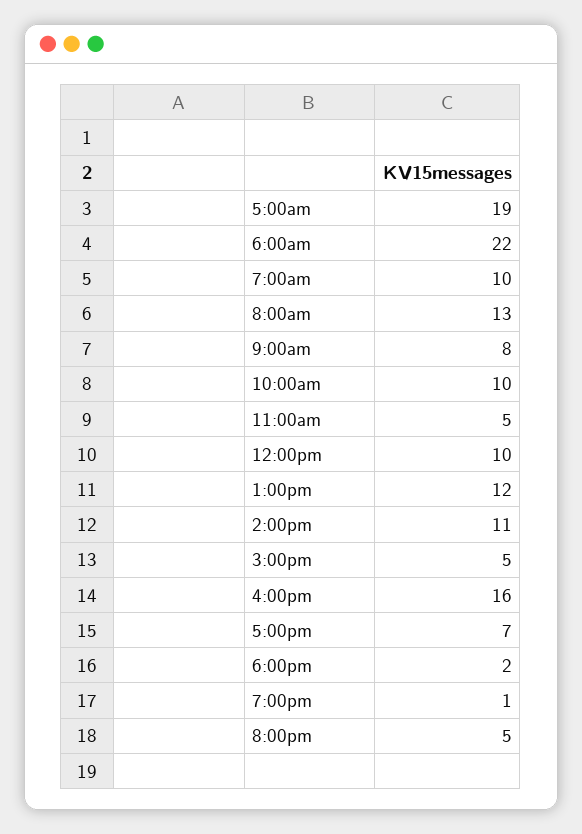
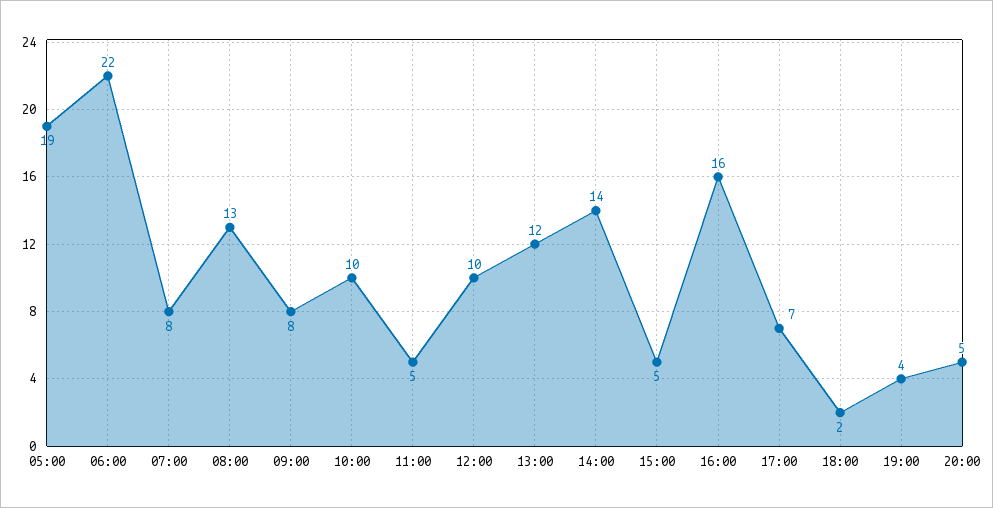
7:00am: 10 -> 8
2:00pm: 11 -> 14
7:00pm: 1 -> 4

